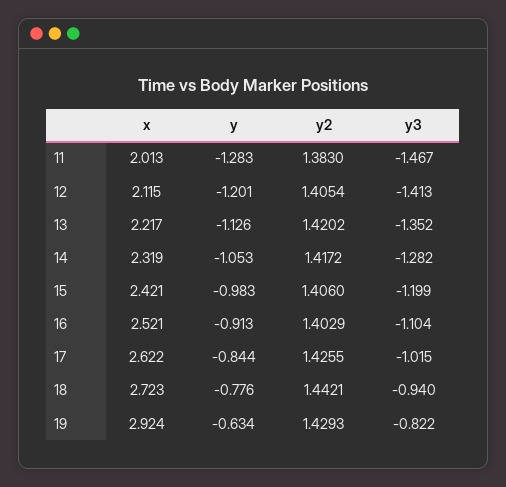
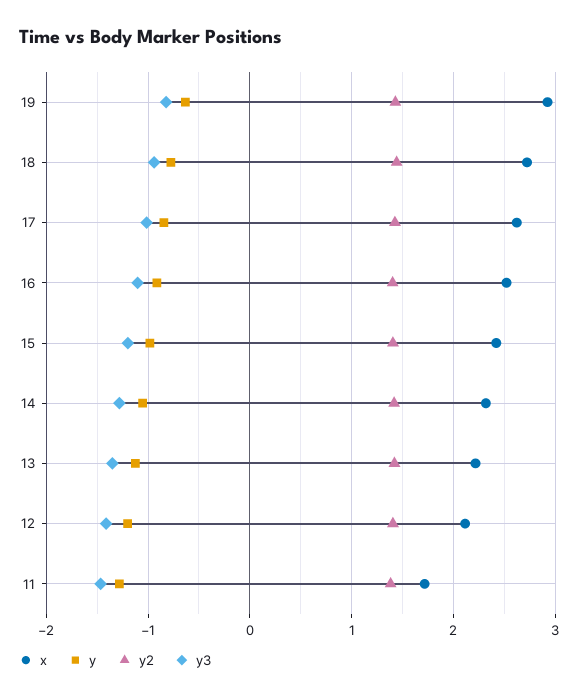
x, 11: 2.013 -> 1.7

